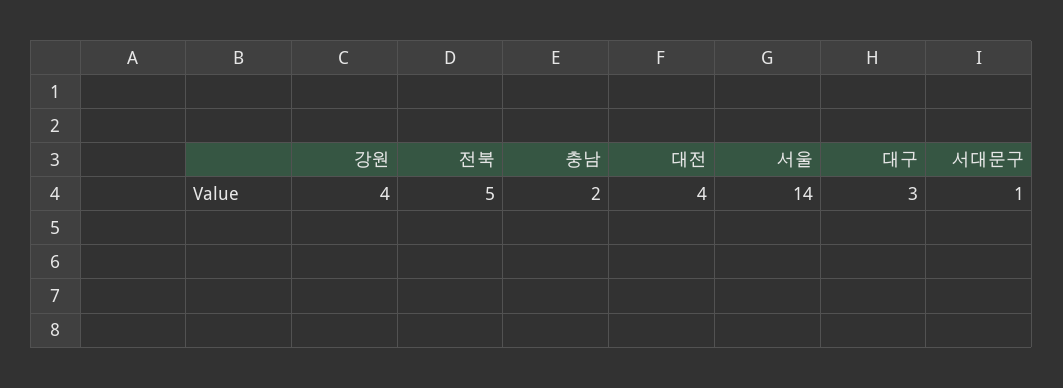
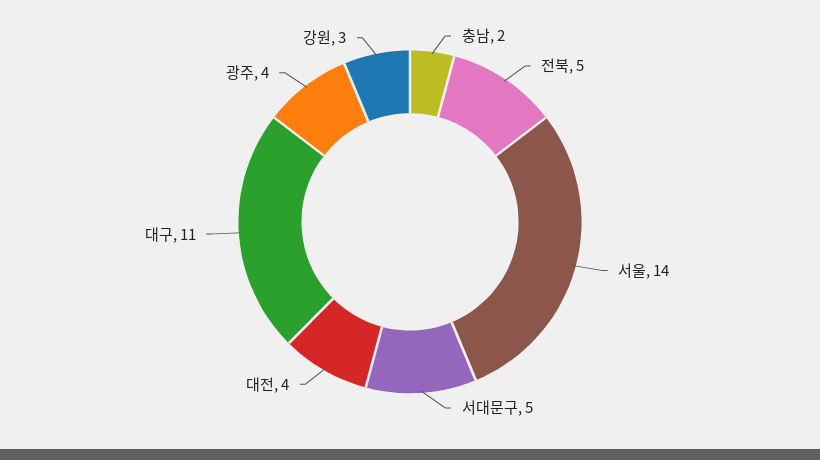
강원: 4 -> 3
대구: 3 -> 11
서대문구: 1 -> 5
광주: none -> 4

